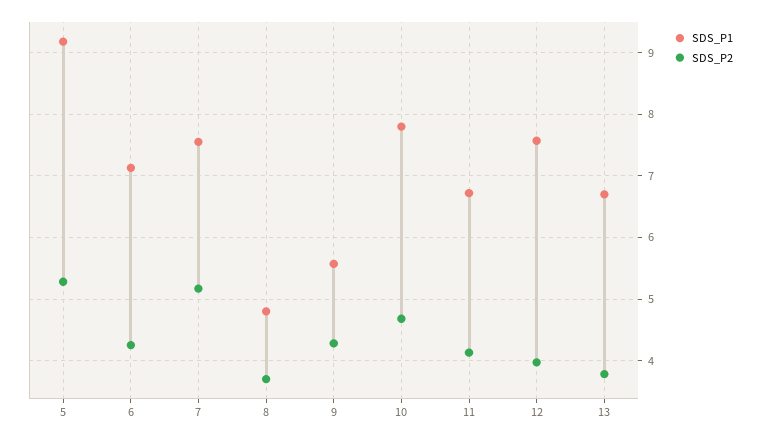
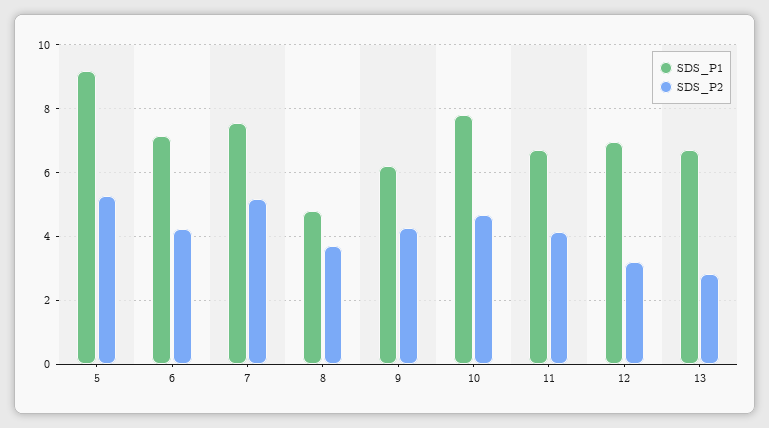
SDS_P1, 9: 5.6 -> 6.2
SDS_P1, 12: 7.6 -> 7
SDS_P2, 12: 4 -> 3.2
SDS_P2, 13: 3.8 -> 2.8

